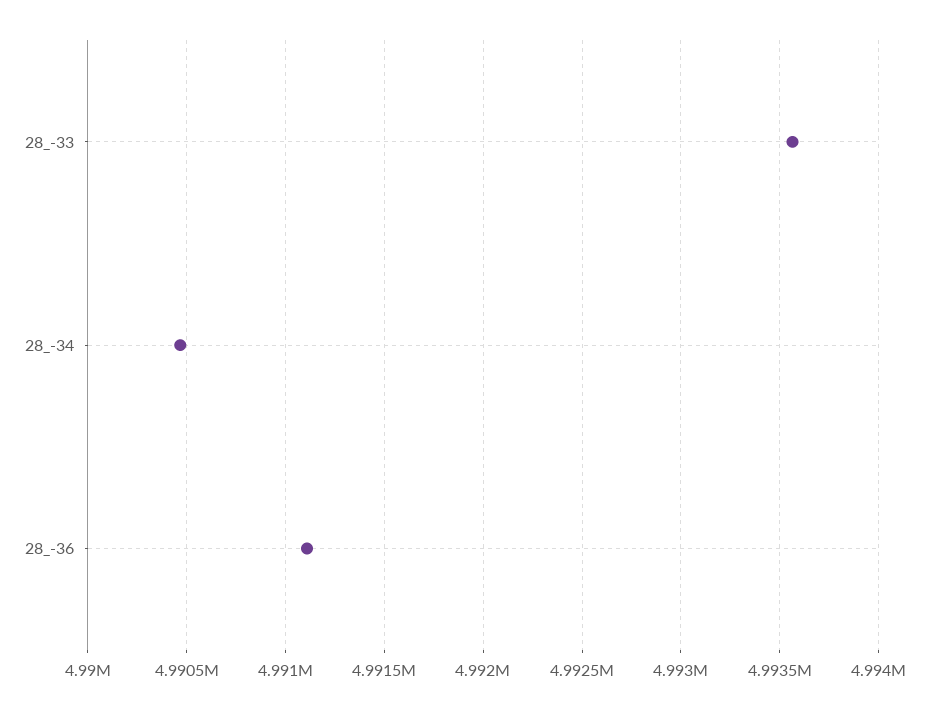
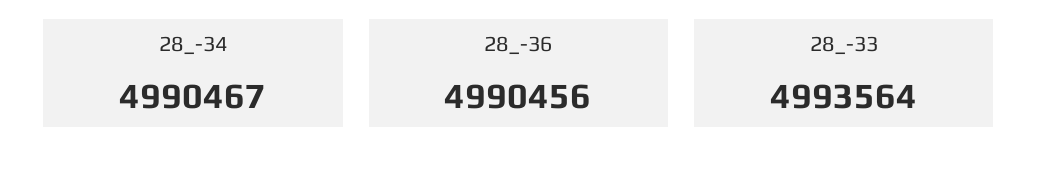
28_-36: 4991100 -> 4990456

